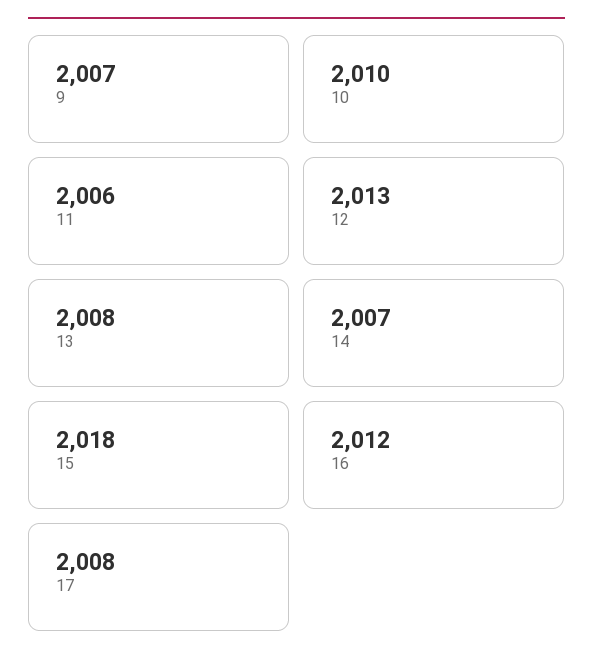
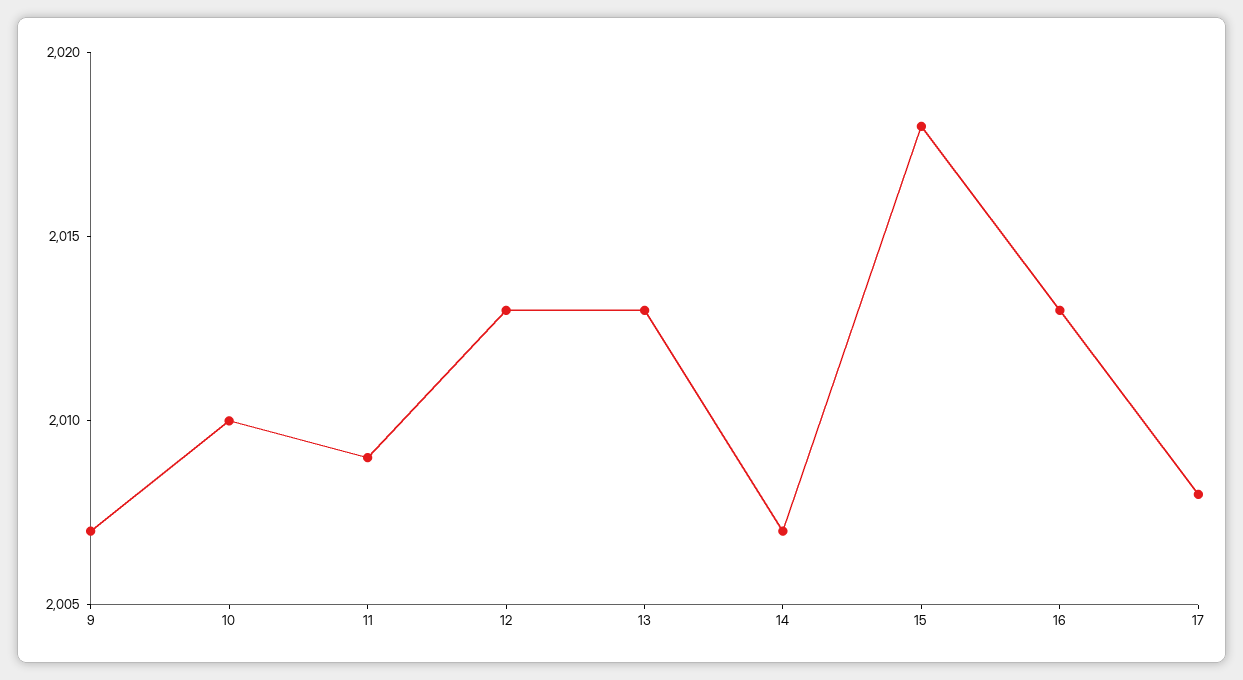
11: 2006 -> 2009
13: 2008 -> 2013
16: 2012 -> 2013

